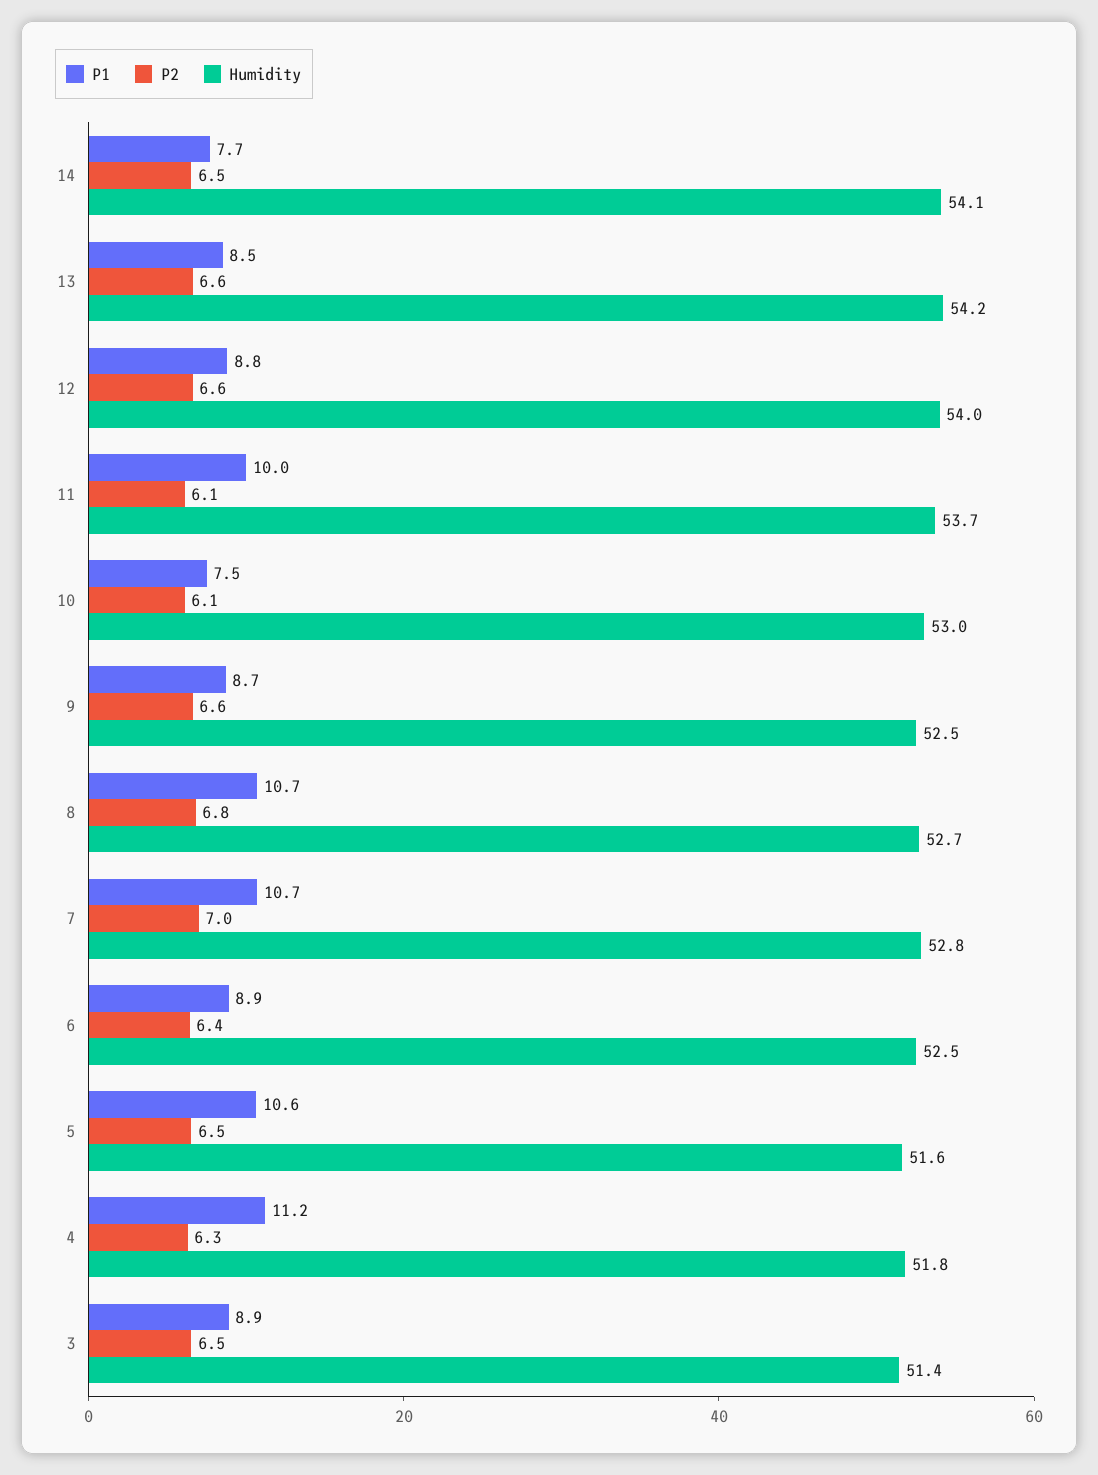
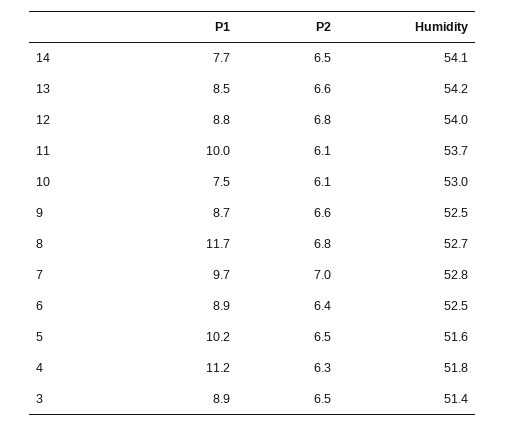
P2, 12: 6.6 -> 6.8
P1, 8: 10.7 -> 11.7
P1, 7: 10.7 -> 9.7
P1, 5: 10.6 -> 10.2

